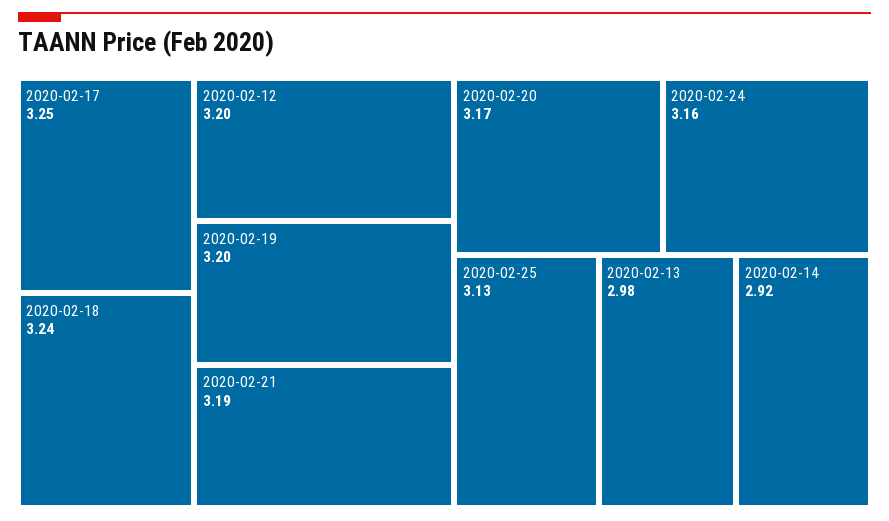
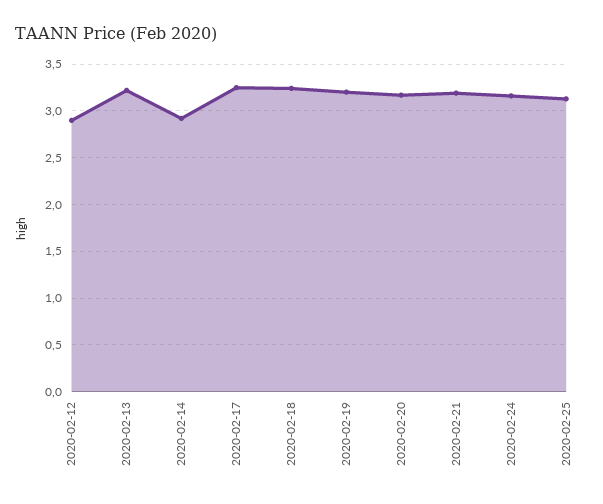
2020-02-12: 3.2 -> 2.9
2020-02-13: 2.98 -> 3.2

